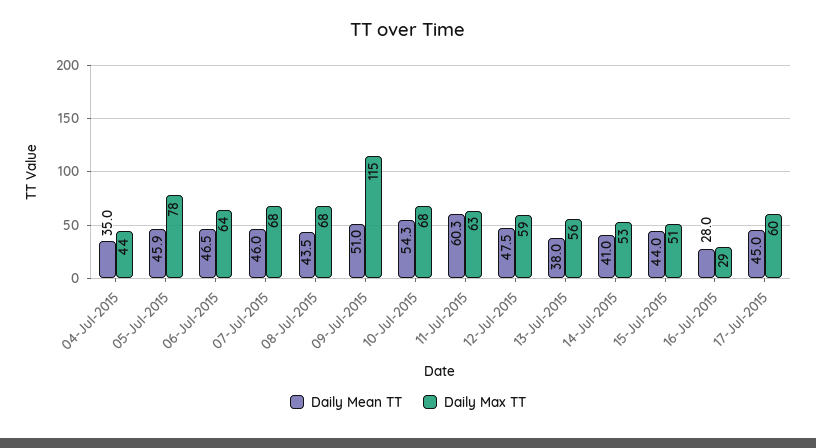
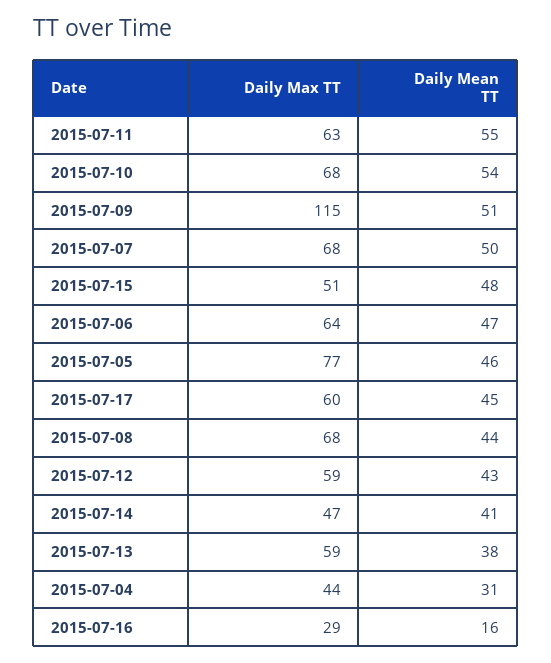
Daily Mean TT, 04-Jul-2015: 35 -> 31
Daily Max TT, 05-Jul-2015: 78 -> 77
Daily Mean TT, 07-Jul-2015: 46 -> 50
Daily Mean TT, 11-Jul-2015: 60.3 -> 55
Daily Mean TT, 12-Jul-2015: 47.5 -> 43
Daily Max TT, 13-Jul-2015: 56 -> 59
Daily Max TT, 14-Jul-2015: 53 -> 47
Daily Mean TT, 15-Jul-2015: 44 -> 48
Daily Mean TT, 16-Jul-2015: 28 -> 16

